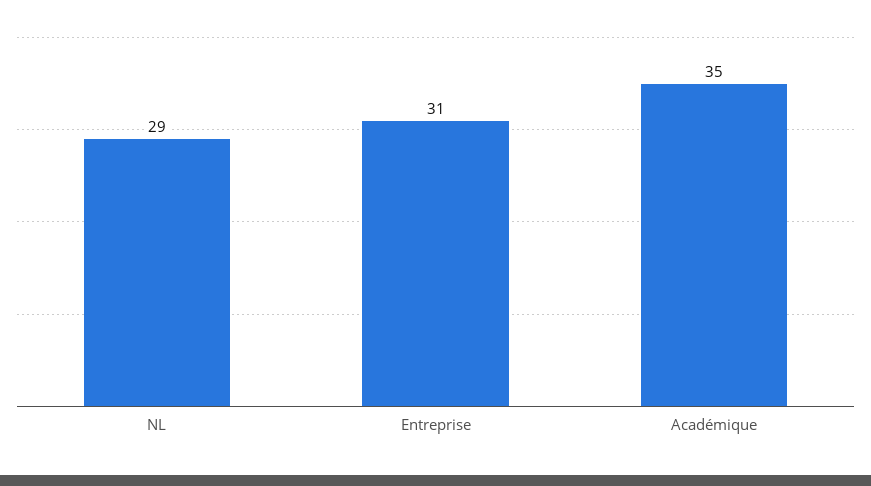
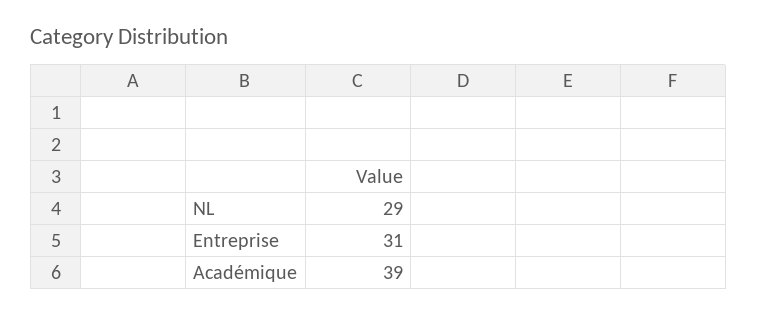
Académique: 35 -> 39

